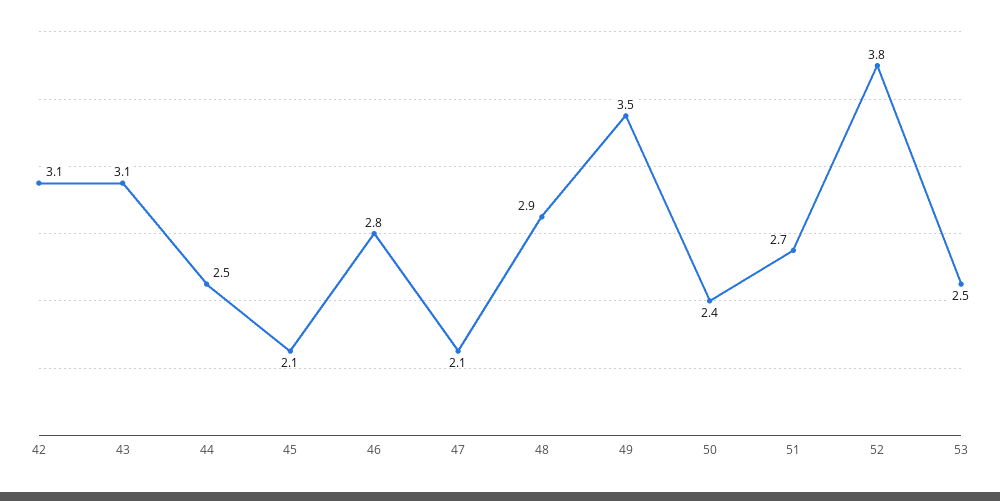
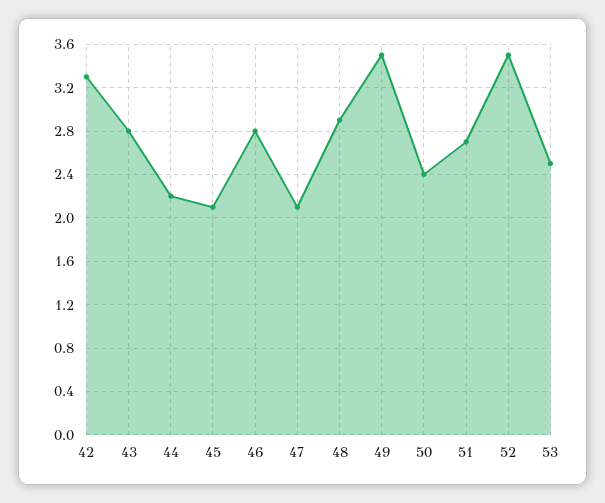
42: 3.1 -> 3.3
43: 3.1 -> 2.8
44: 2.5 -> 2.2
52: 3.8 -> 3.5

